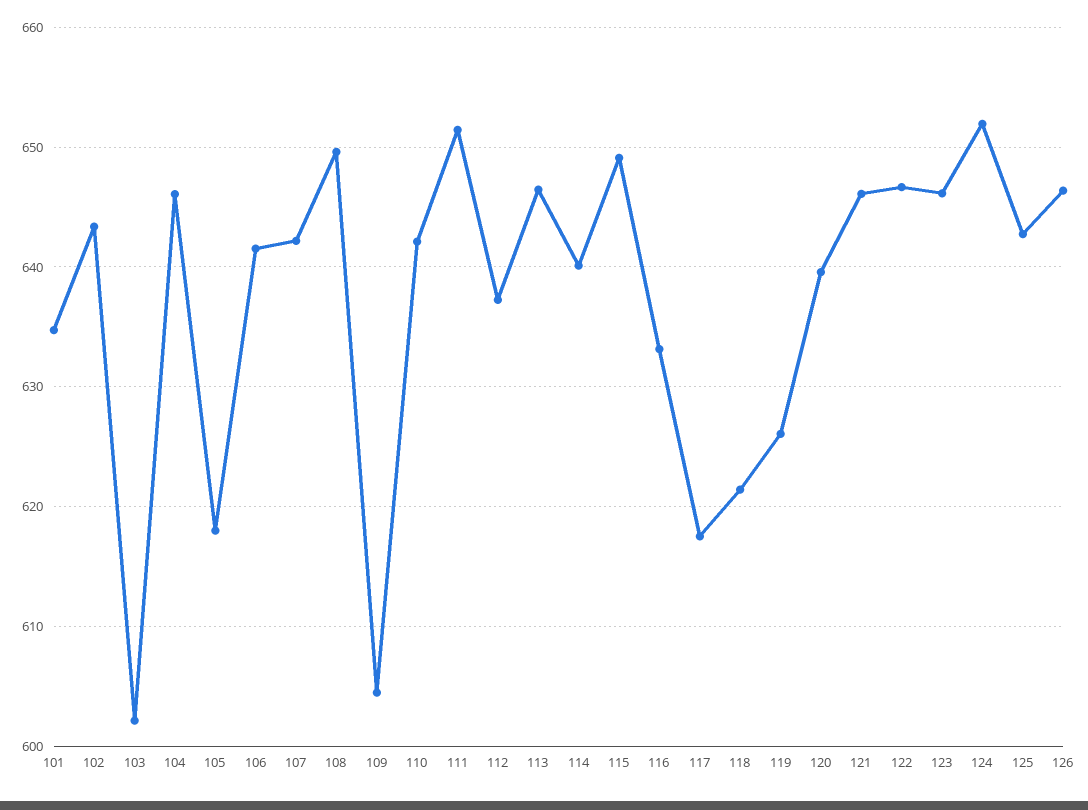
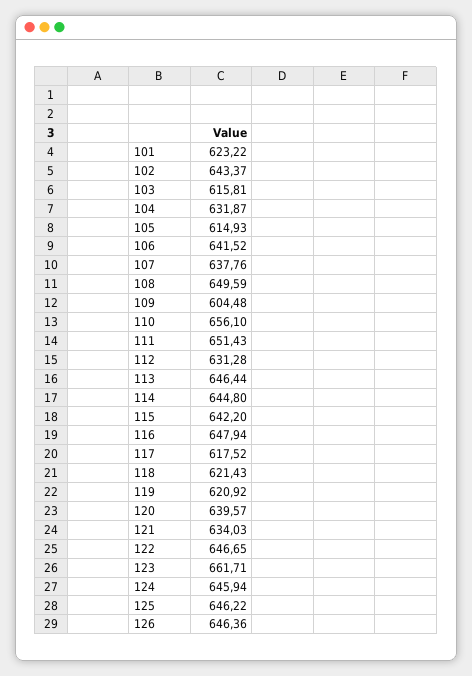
101: 635 -> 623.22
103: 602 -> 615.81
104: 646 -> 631.87
105: 618 -> 614.93
107: 642 -> 637.76
110: 642 -> 656.1
112: 637 -> 631.28
114: 640 -> 644.8
115: 649 -> 642.2
116: 633 -> 647.94
119: 626 -> 620.92
121: 646 -> 634.03
123: 646 -> 661.71
124: 652 -> 645.94
125: 643 -> 646.22

